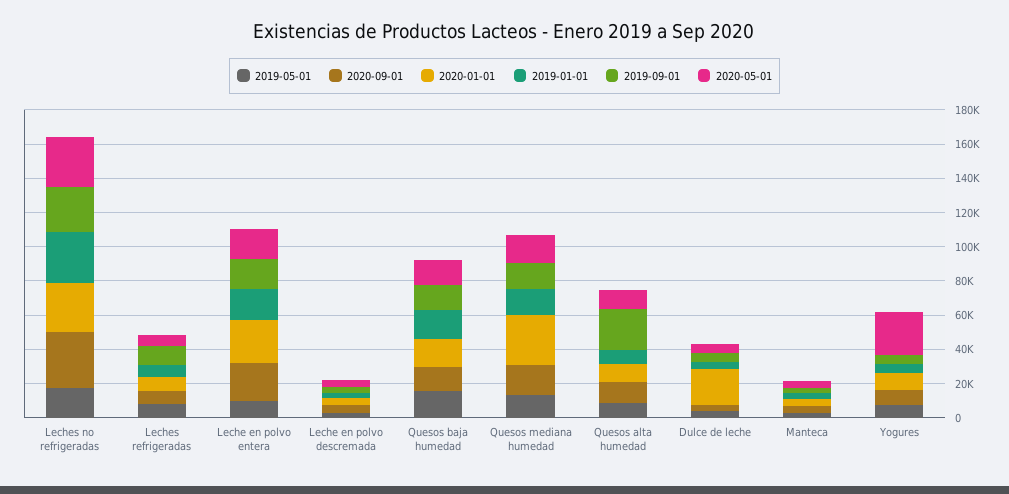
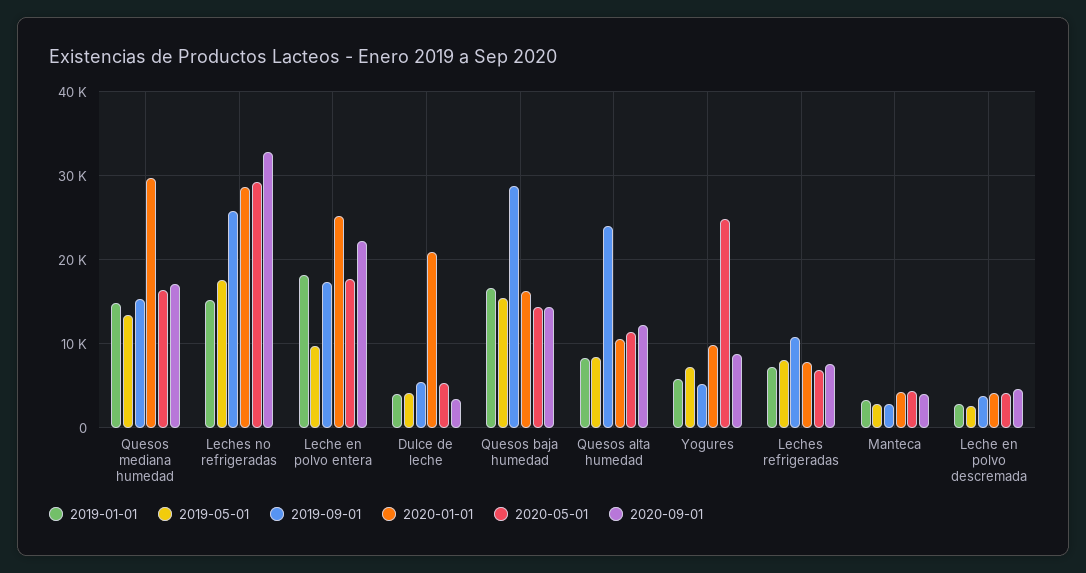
2019-01-01, Leches no refrigeradas: 30000 -> 15000
2019-09-01, Quesos baja humedad: 15000 -> 29000

